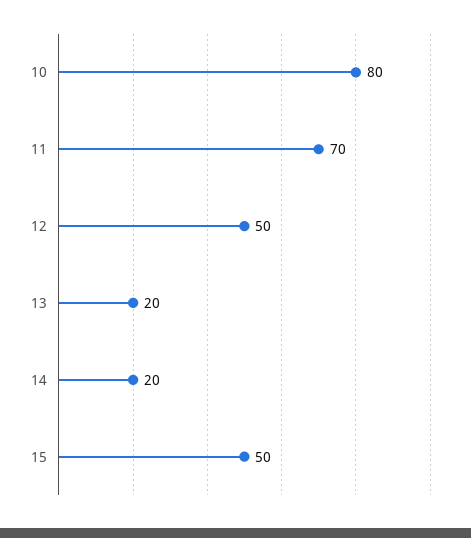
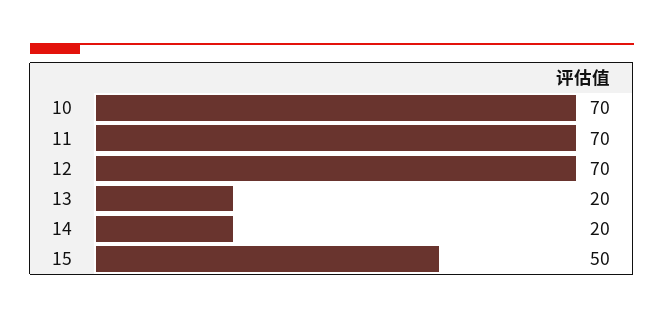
10: 80 -> 70
12: 50 -> 70

